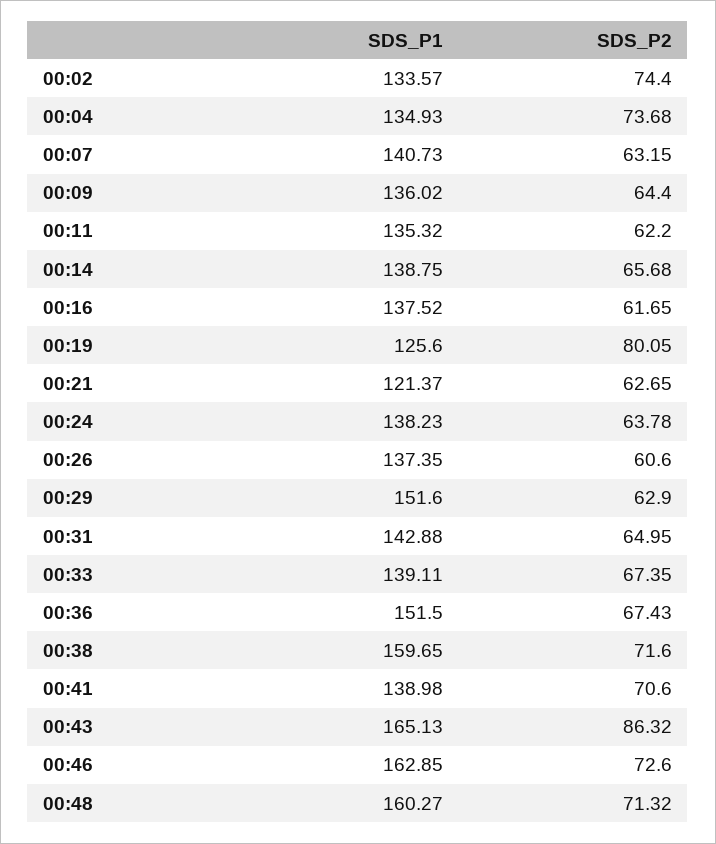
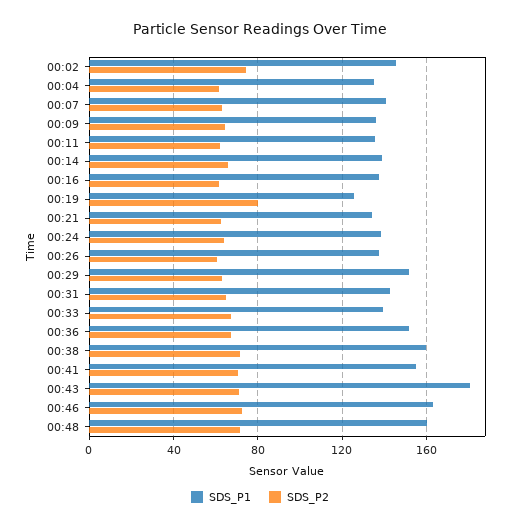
SDS_P1, 00:02: 133.57 -> 145
SDS_P2, 00:04: 73.68 -> 60
SDS_P1, 00:21: 121.37 -> 135
SDS_P1, 00:41: 138.98 -> 155
SDS_P1, 00:43: 165.13 -> 180
SDS_P2, 00:43: 86.32 -> 70

